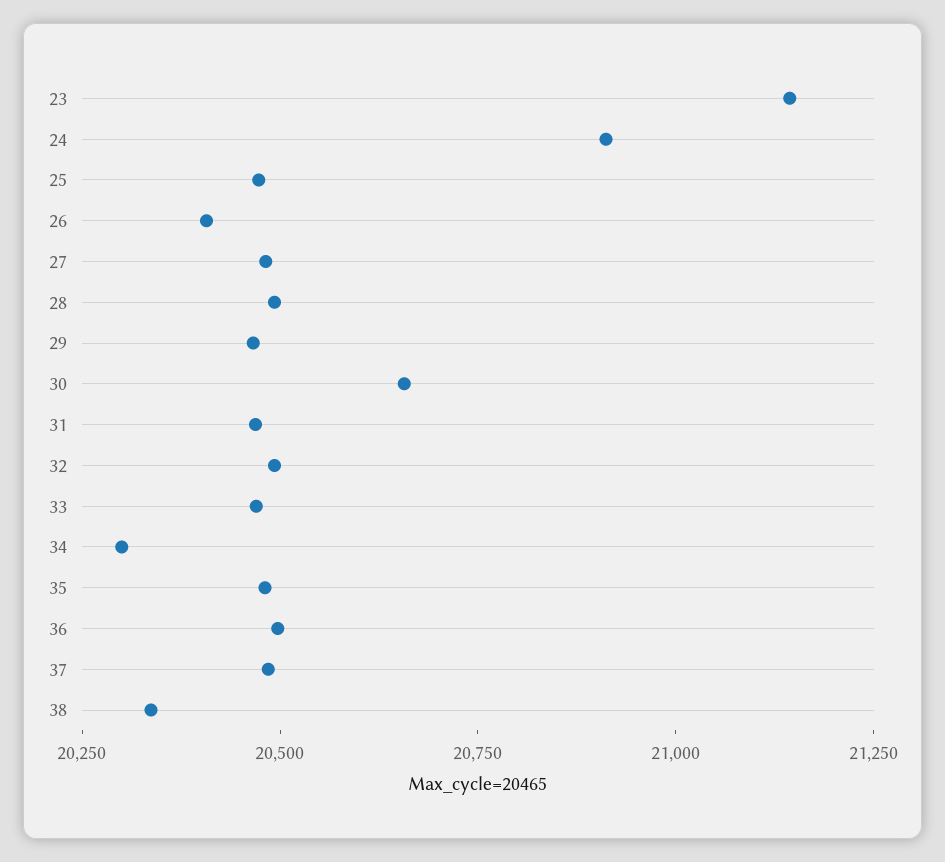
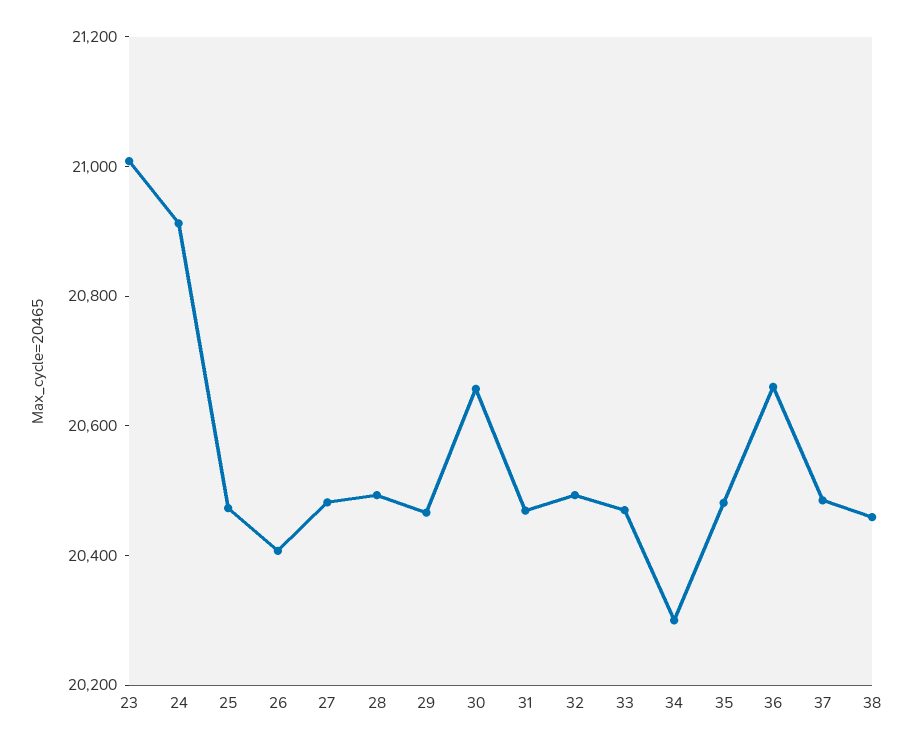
23: 21150 -> 21000
36: 20500 -> 20650
38: 20350 -> 20450

